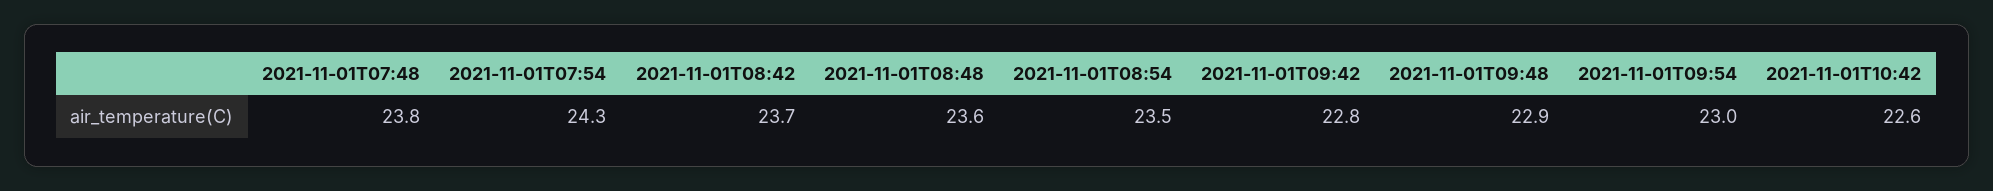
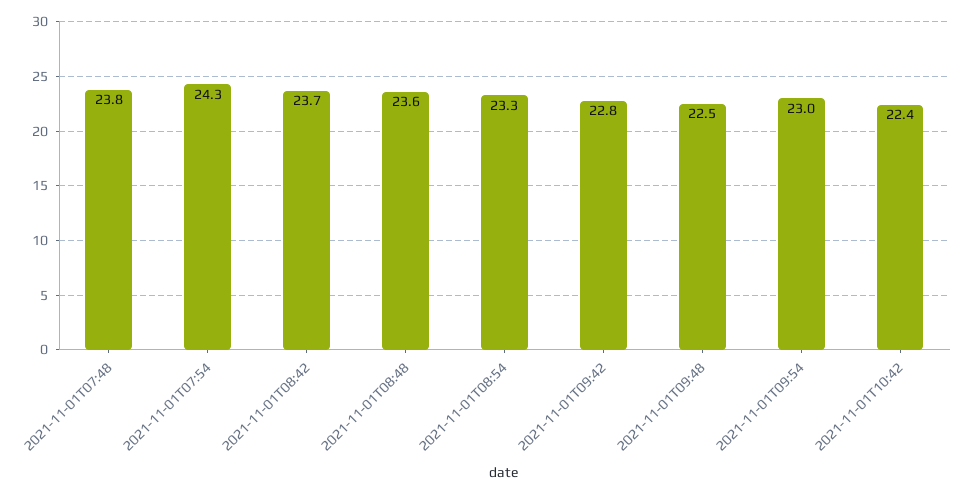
2021-11-01T08:54: 23.5 -> 23.3
2021-11-01T09:48: 22.9 -> 22.5
2021-11-01T10:42: 22.6 -> 22.4

